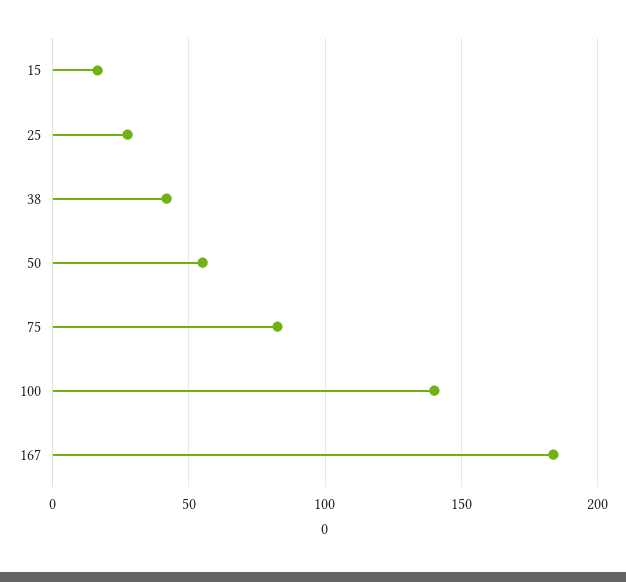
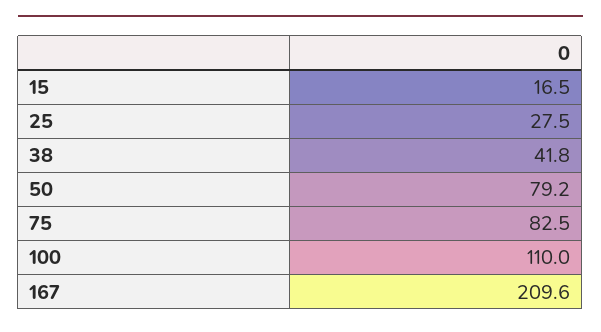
50: 55 -> 79.2
100: 140 -> 110
167: 185 -> 209.6

